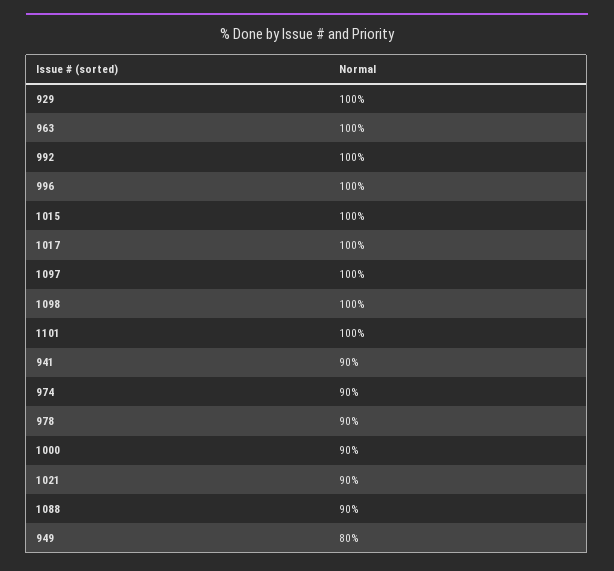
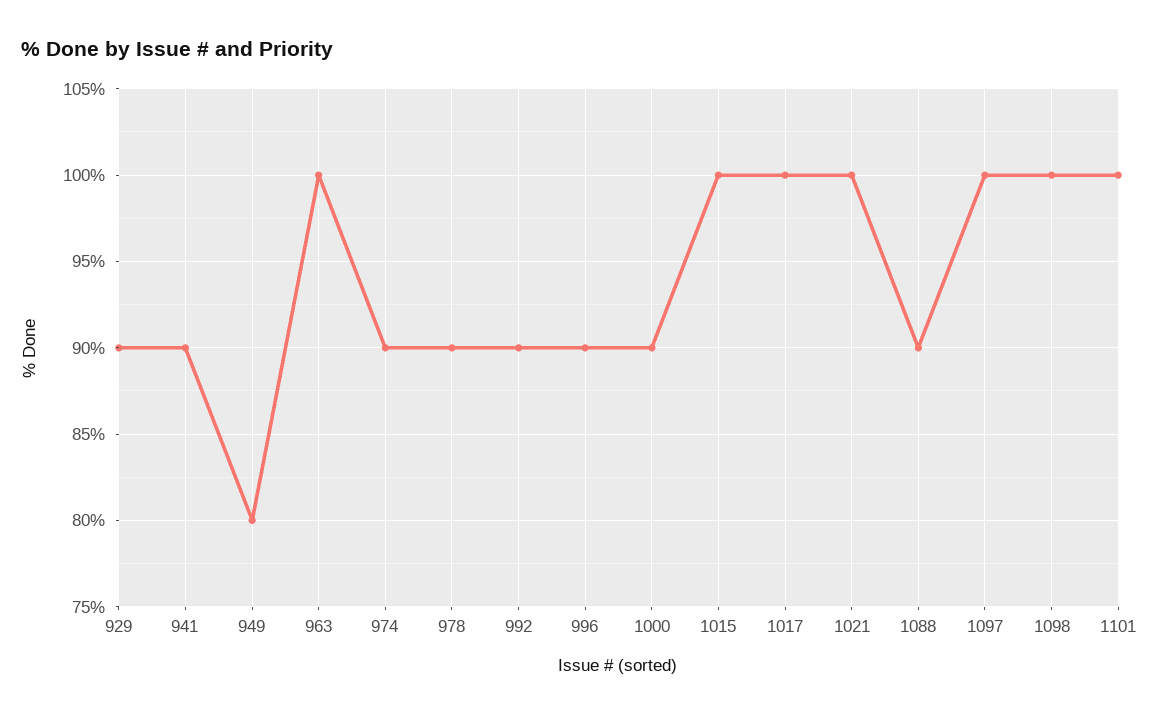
929: 100 -> 90
992: 100 -> 90
996: 100 -> 90
1021: 90 -> 100

